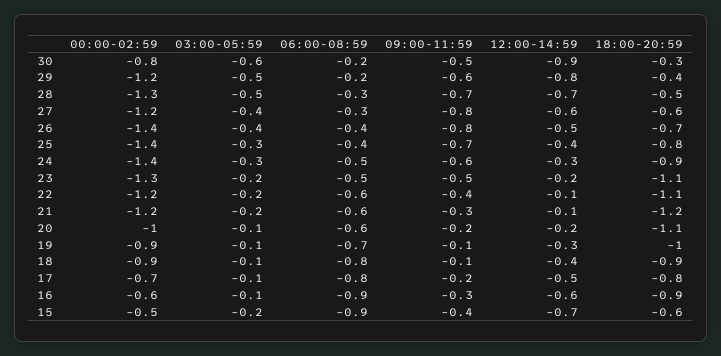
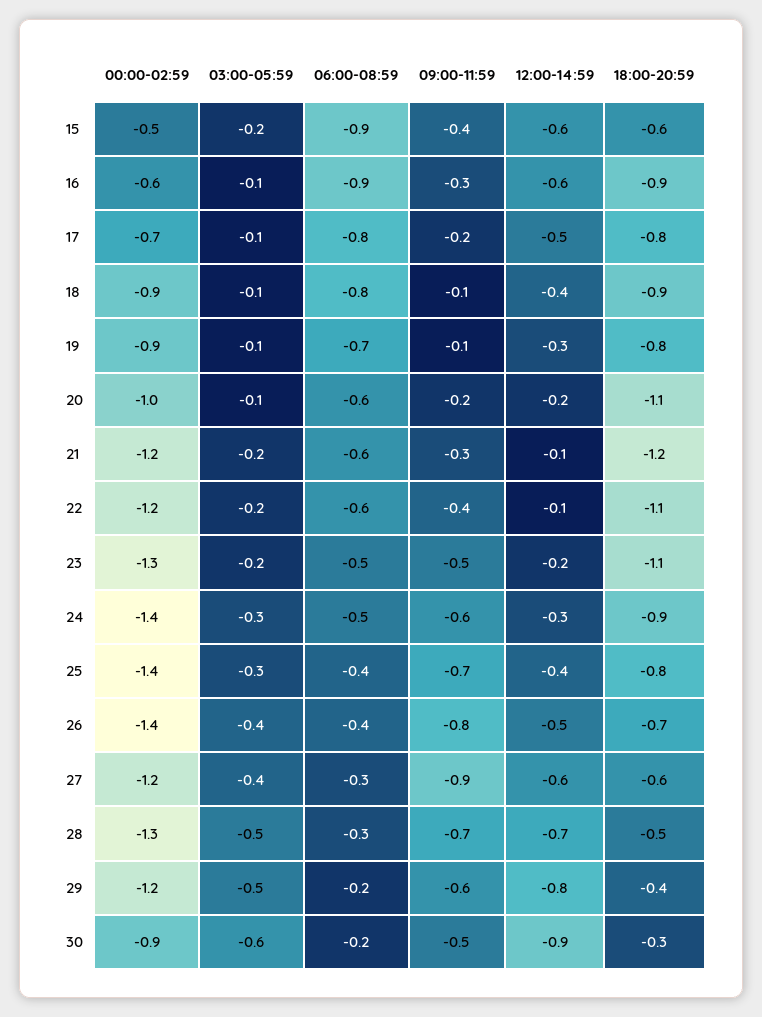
00:00-02:59, 30: -0.8 -> -0.9
09:00-11:59, 27: -0.8 -> -0.9
18:00-20:59, 19: -1 -> -0.8
12:00-14:59, 15: -0.7 -> -0.6

